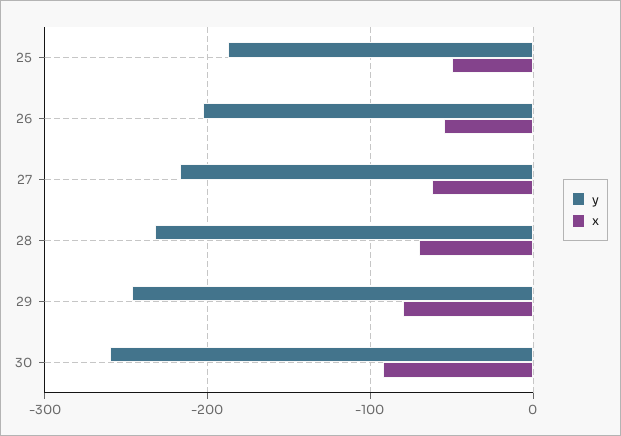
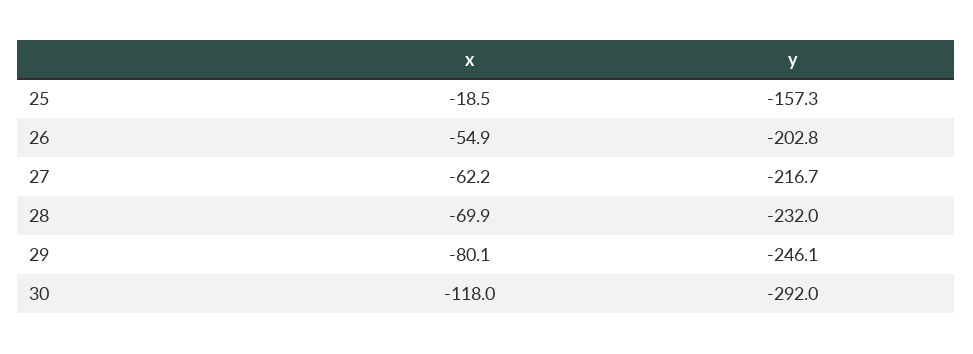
y, 25: -190 -> -157.3
x, 25: -50 -> -18.5
y, 30: -260 -> -292
x, 30: -90 -> -118

